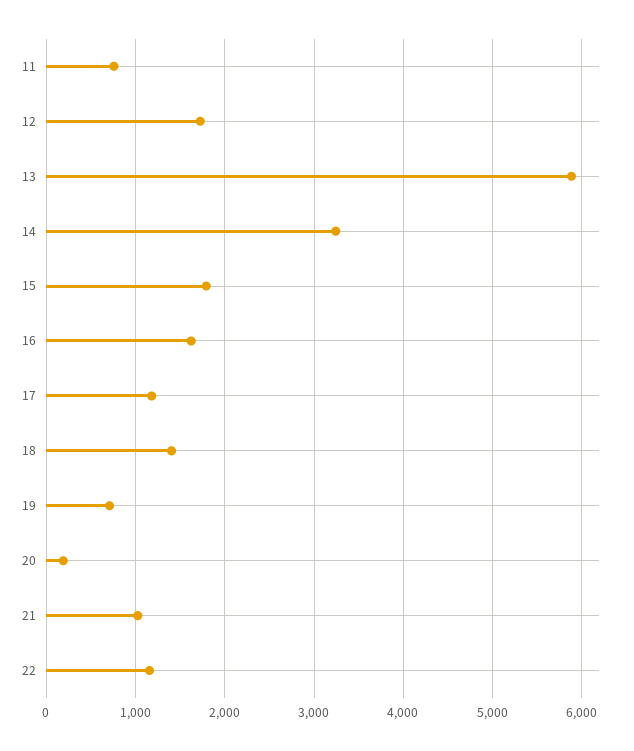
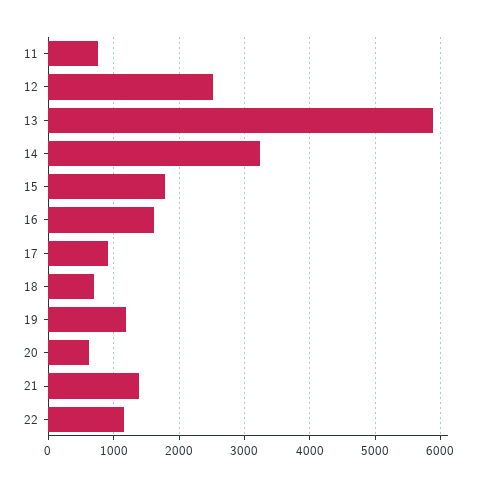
12: 1700 -> 2500
17: 1200 -> 900
18: 1400 -> 700
19: 700 -> 1200
20: 200 -> 600
21: 1000 -> 1400

